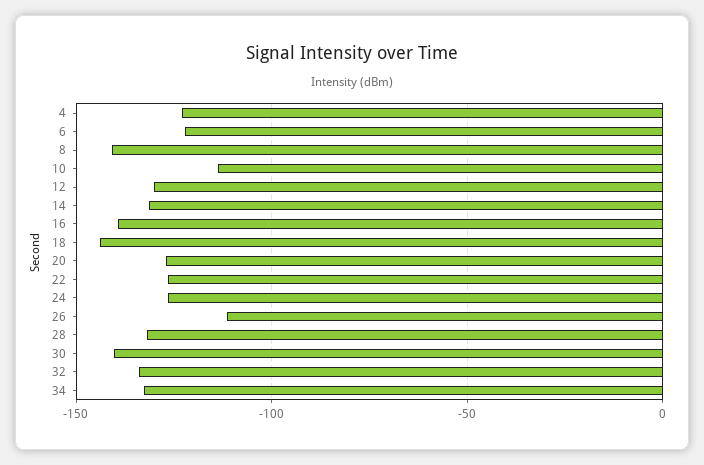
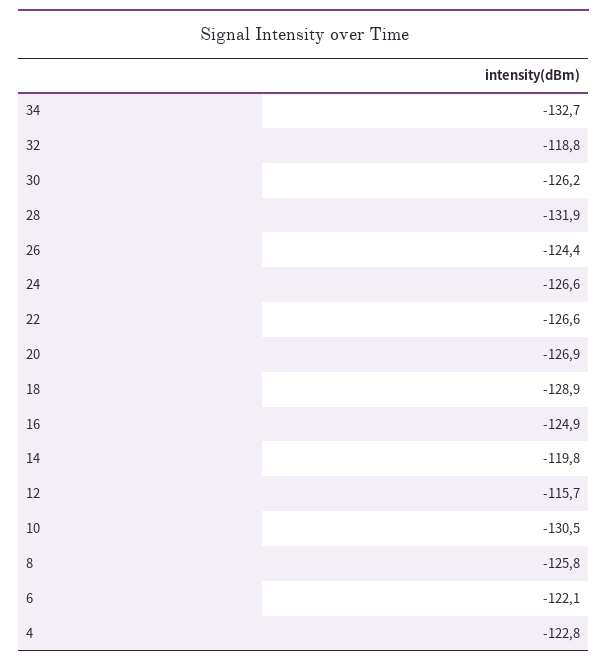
8: -140 -> -125.8
10: -115 -> -130.5
12: -130 -> -115.7
14: -130 -> -119.8
16: -140 -> -124.9
18: -145 -> -128.9
26: -110 -> -124.4
30: -140 -> -126.2
32: -135 -> -118.8

